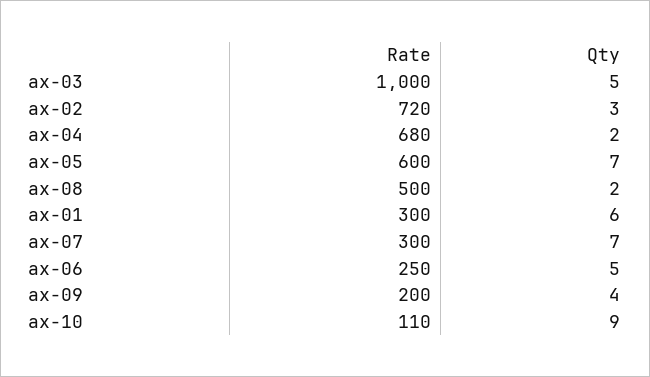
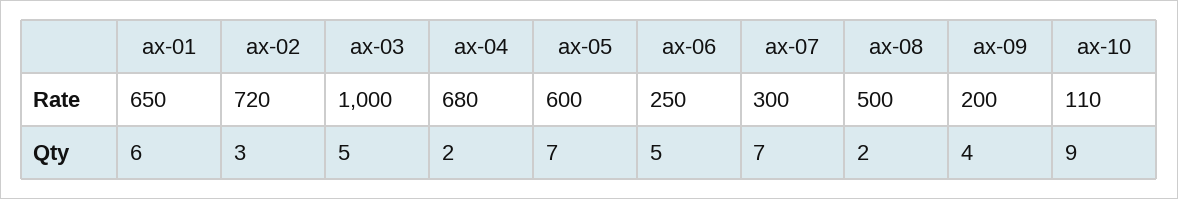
Rate, ax-01: 300 -> 650

